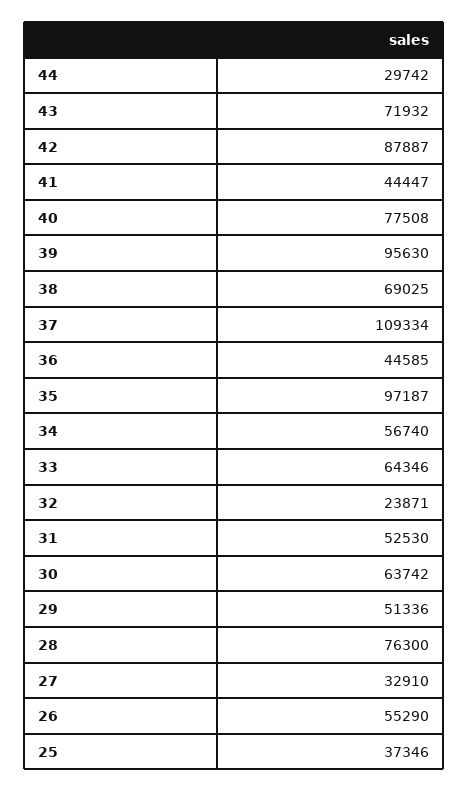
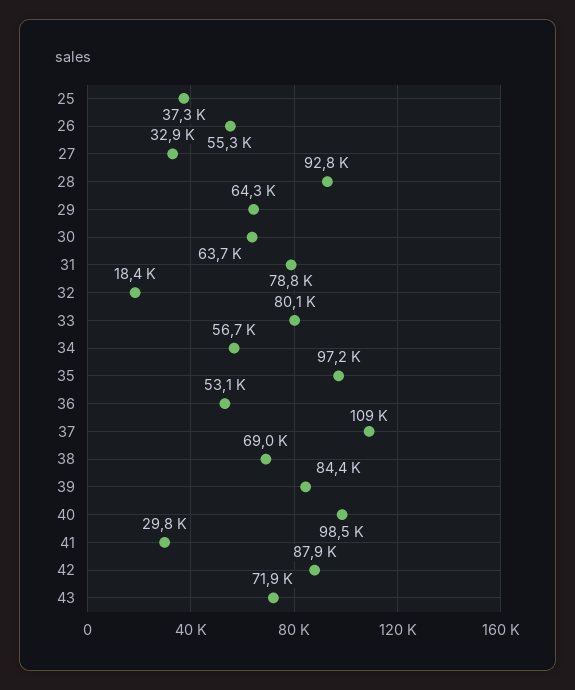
44: 29742 -> none
41: 44447 -> 29800
40: 77508 -> 98500
39: 95630 -> 84400
36: 44585 -> 53100
33: 64346 -> 80100
32: 23871 -> 18400
31: 52530 -> 78800
29: 51336 -> 64300
28: 76300 -> 92800

